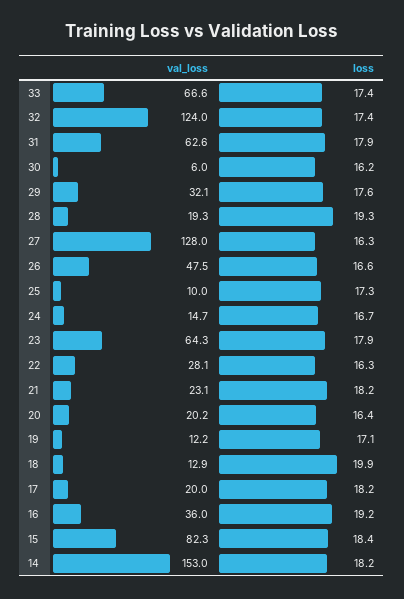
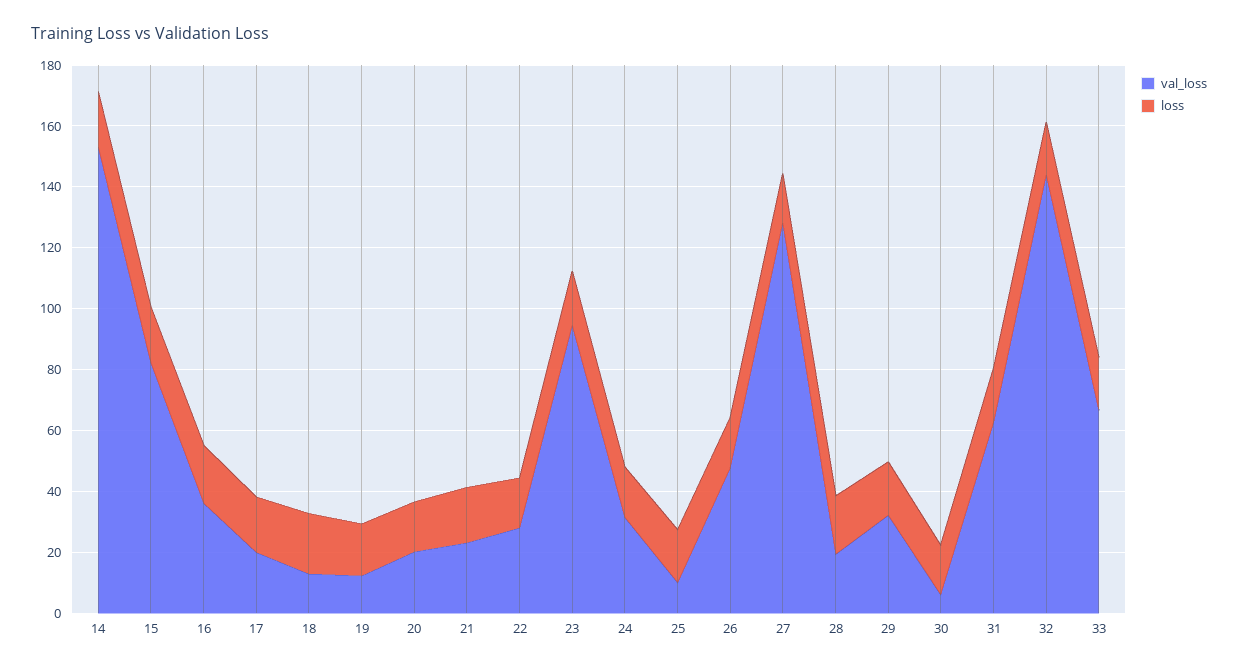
val_loss, 32: 124 -> 145
val_loss, 24: 14.7 -> 30
val_loss, 23: 64.3 -> 95

